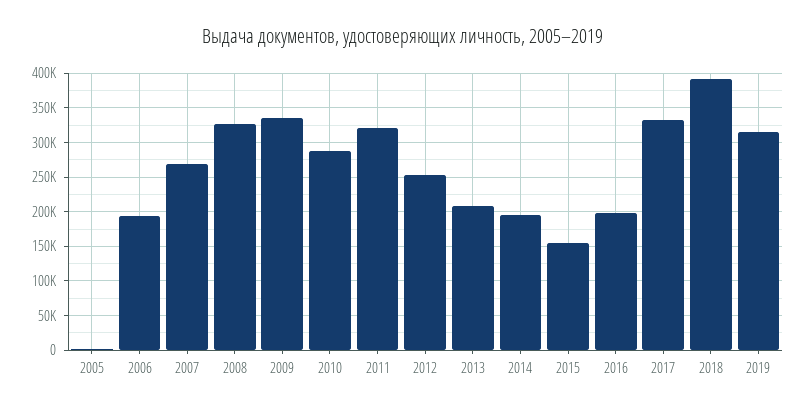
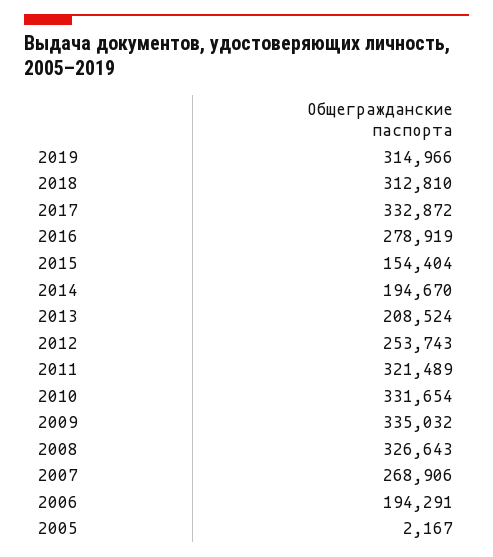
2010: 290000 -> 331654
2016: 200000 -> 278919
2018: 390000 -> 312810

